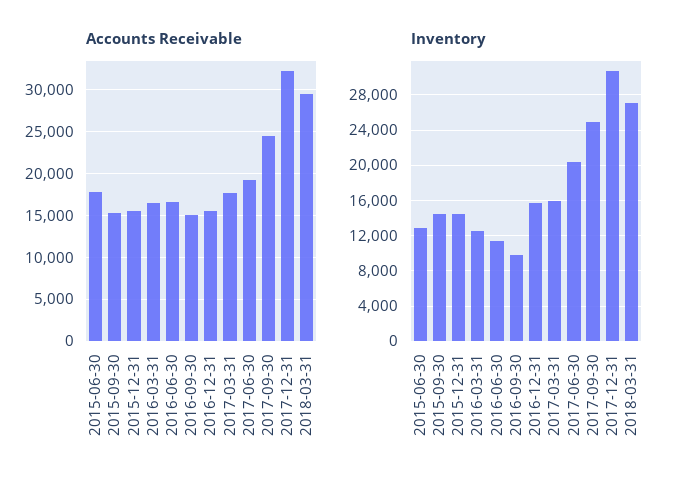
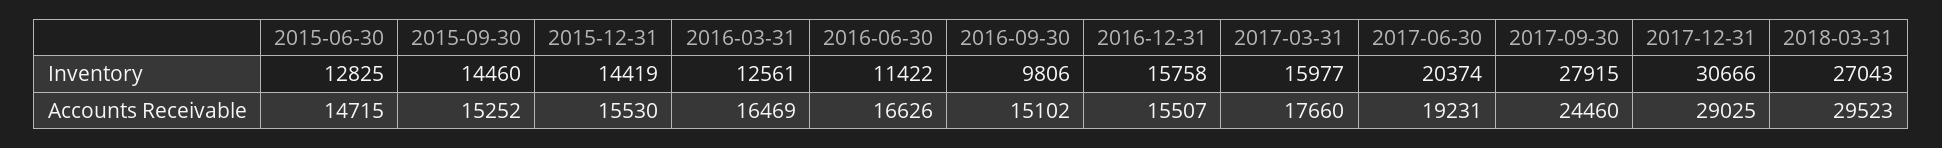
Accounts Receivable, 2015-06-30: 18000 -> 14715
Accounts Receivable, 2017-12-31: 32000 -> 29025
Inventory, 2017-09-30: 25000 -> 27915

